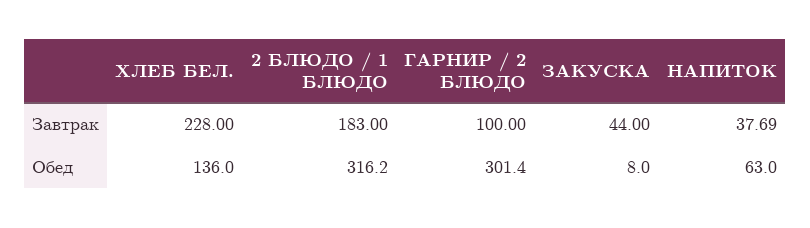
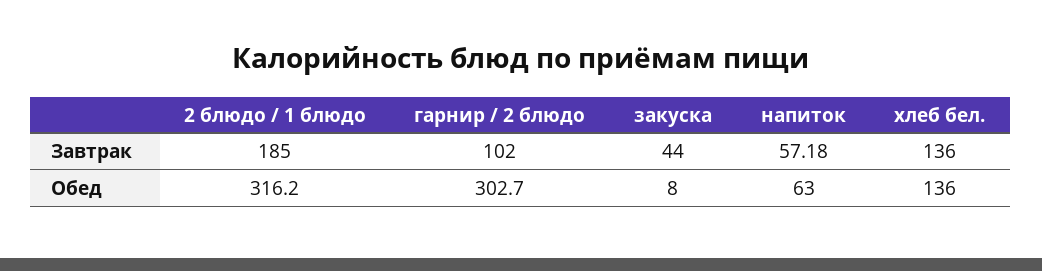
ХЛЕБ БЕЛ., Завтрак: 228 -> 136
2 БЛЮДО / 1 БЛЮДО, Завтрак: 183 -> 185
ГАРНИР / 2 БЛЮДО, Завтрак: 100 -> 102
НАПИТОК, Завтрак: 37.69 -> 57.18
ГАРНИР / 2 БЛЮДО, Обед: 301.4 -> 302.7

